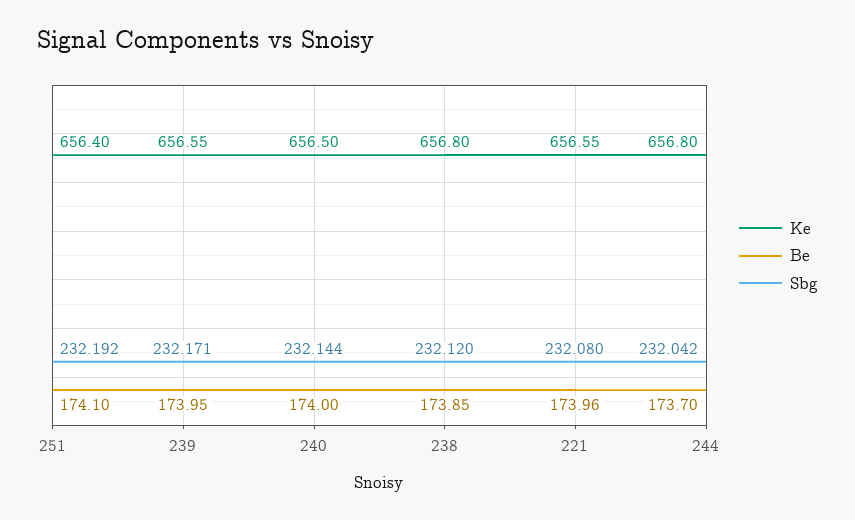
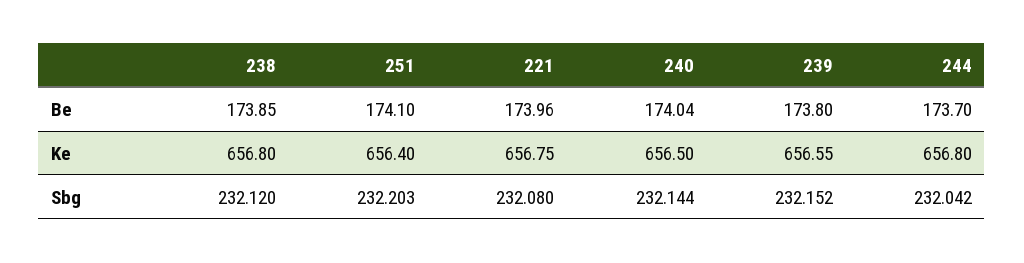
Sbg, 251: 232.192 -> 232.203
Be, 239: 173.95 -> 173.8
Sbg, 239: 232.171 -> 232.152
Be, 240: 174 -> 174.04
Ke, 221: 656.55 -> 656.75

